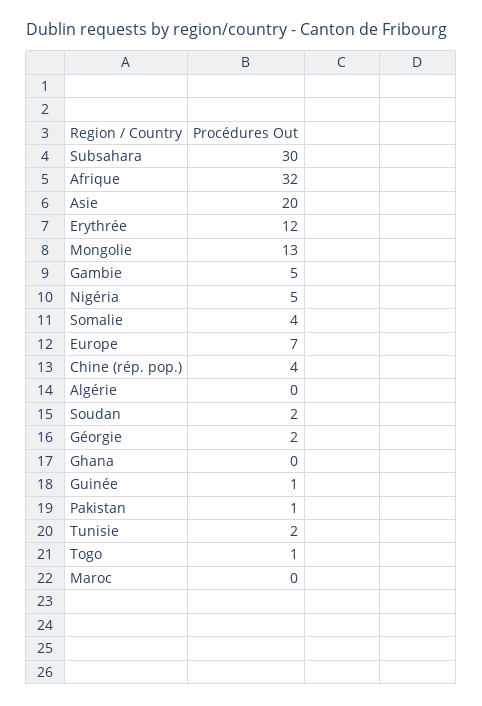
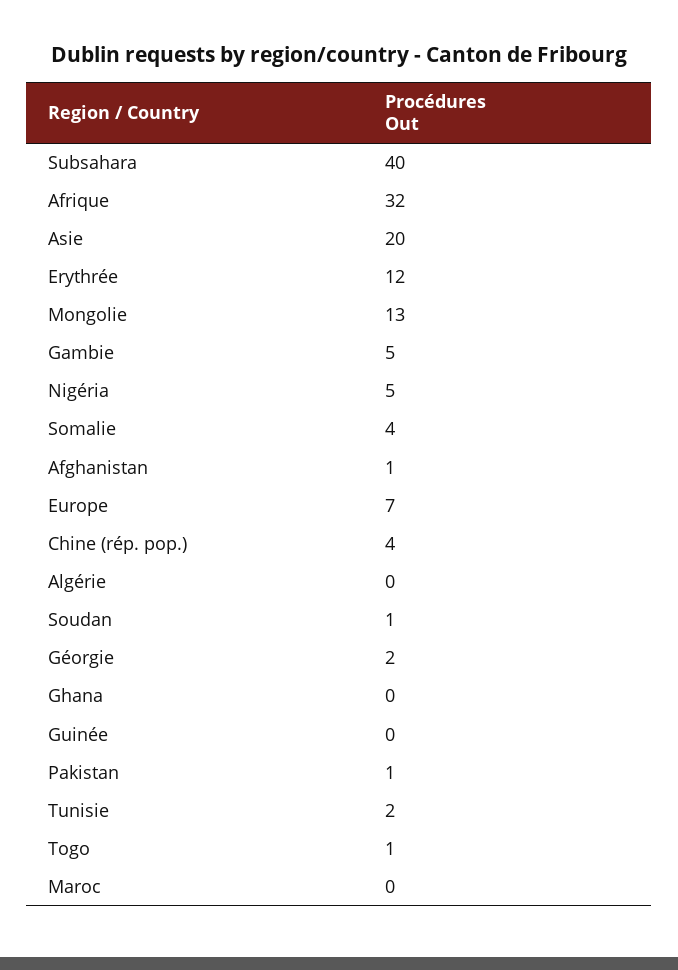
Subsahara: 30 -> 40
Soudan: 2 -> 1
Guinée: 1 -> 0
Afghanistan: none -> 1

